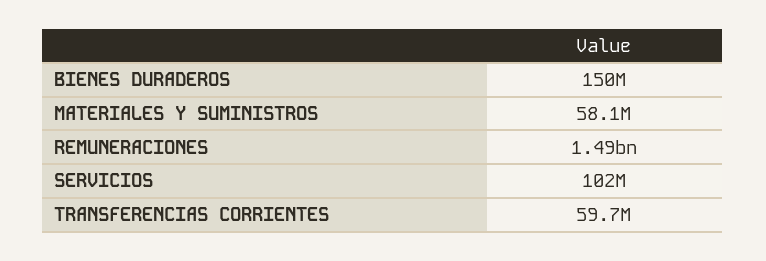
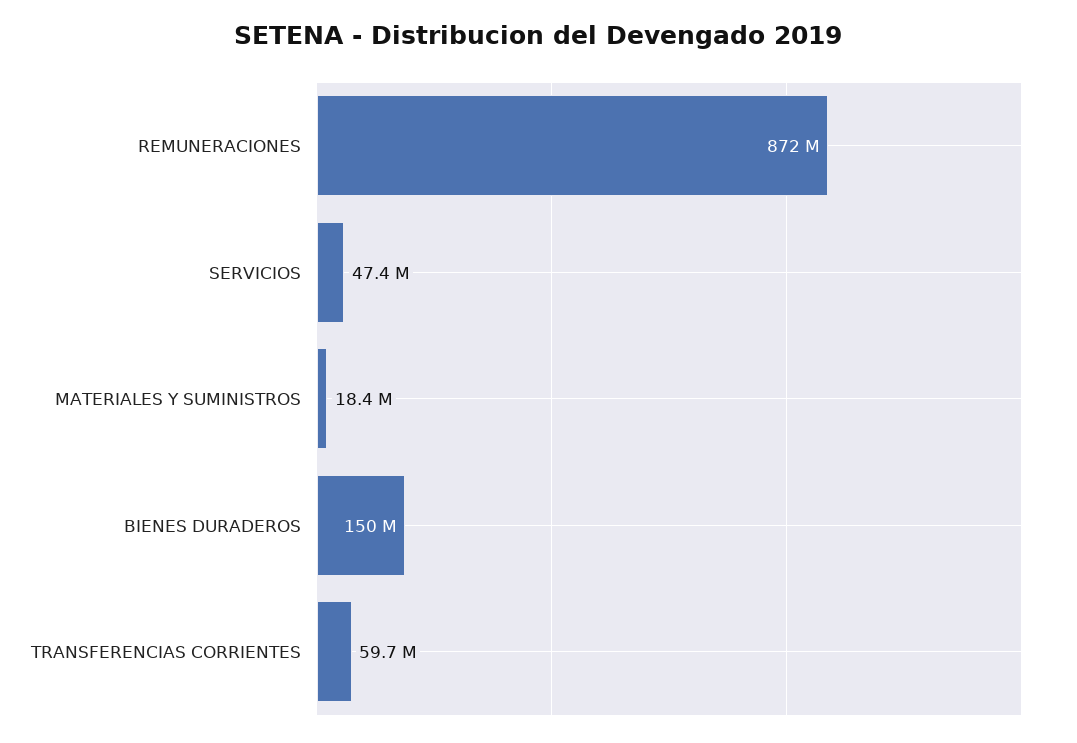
MATERIALES Y SUMINISTROS: 58100000 -> 18400000
REMUNERACIONES: 1490000000 -> 872000000
SERVICIOS: 102000000 -> 47400000

